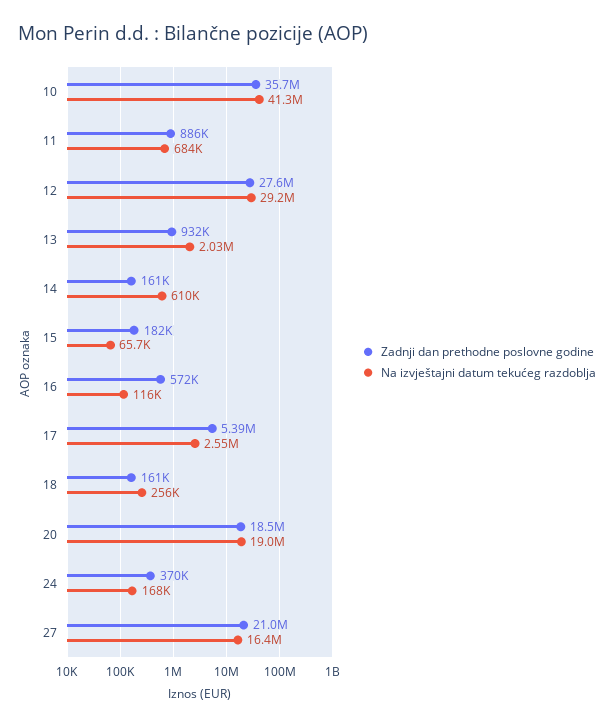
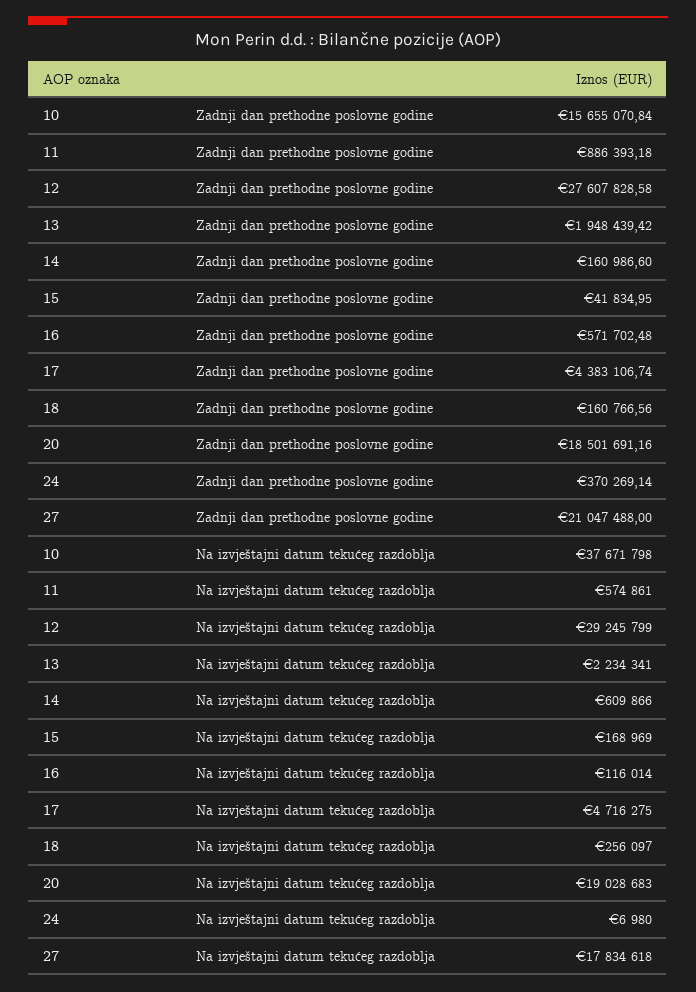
Zadnji dan prethodne poslovne godine, 10: 35700000 -> 15655070.84
Na izvještajni datum tekućeg razdoblja, 10: 41300000 -> 37671798
Na izvještajni datum tekućeg razdoblja, 11: 684000 -> 574861
Zadnji dan prethodne poslovne godine, 13: 932000 -> 1948439.42
Na izvještajni datum tekućeg razdoblja, 13: 2030000 -> 2234341
Zadnji dan prethodne poslovne godine, 15: 182000 -> 41834.95
Na izvještajni datum tekućeg razdoblja, 15: 65700 -> 168969
Zadnji dan prethodne poslovne godine, 17: 5390000 -> 4383106.74
Na izvještajni datum tekućeg razdoblja, 17: 2550000 -> 4716275
Na izvještajni datum tekućeg razdoblja, 24: 168000 -> 6980
Na izvještajni datum tekućeg razdoblja, 27: 16400000 -> 17834618

